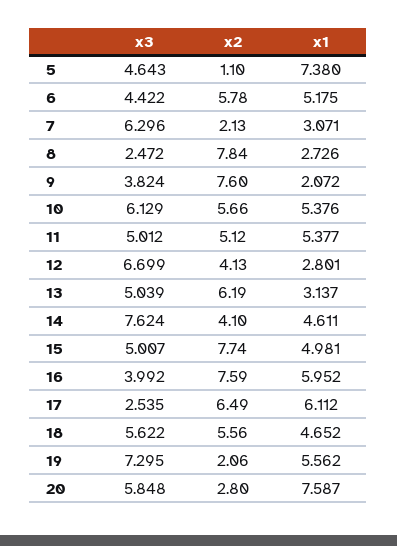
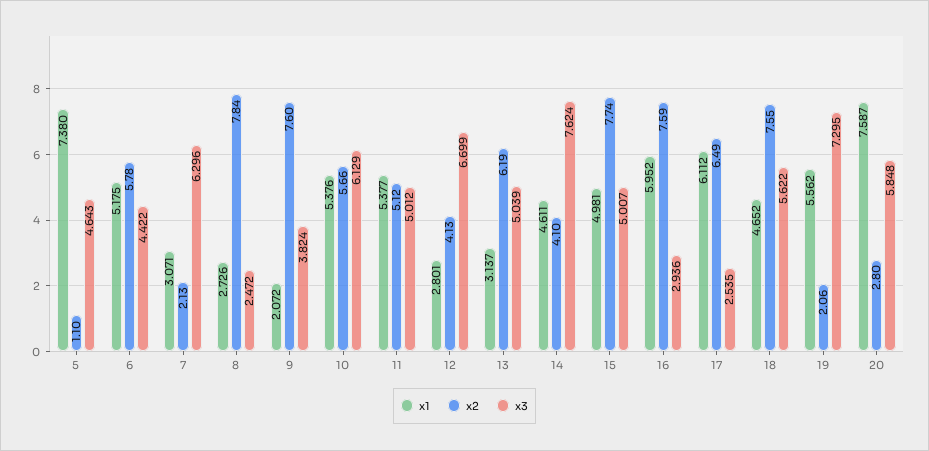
x3, 16: 3.992 -> 2.936
x2, 18: 5.56 -> 7.55

